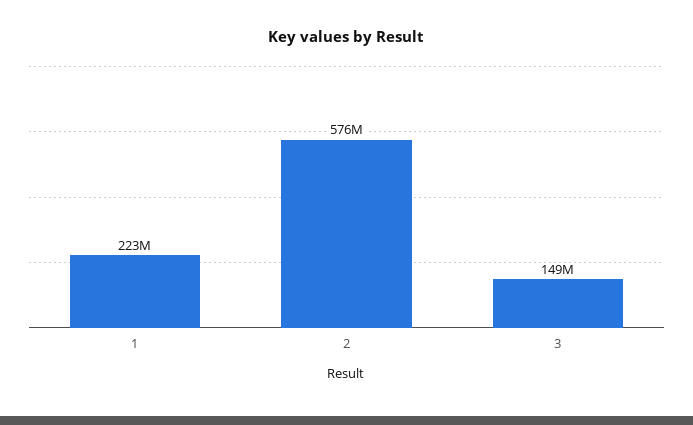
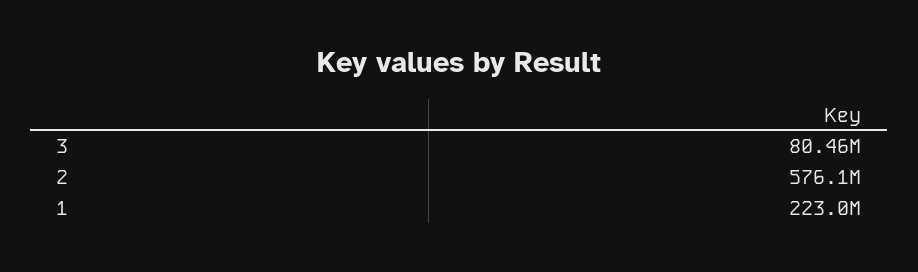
3: 149000000 -> 80460000

